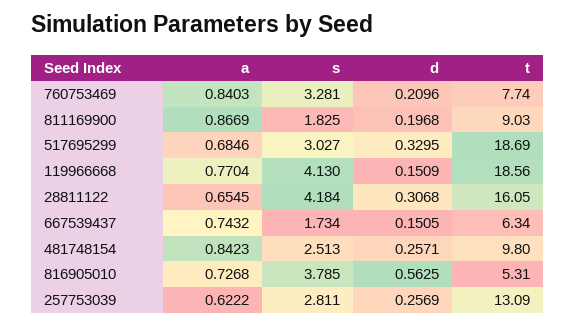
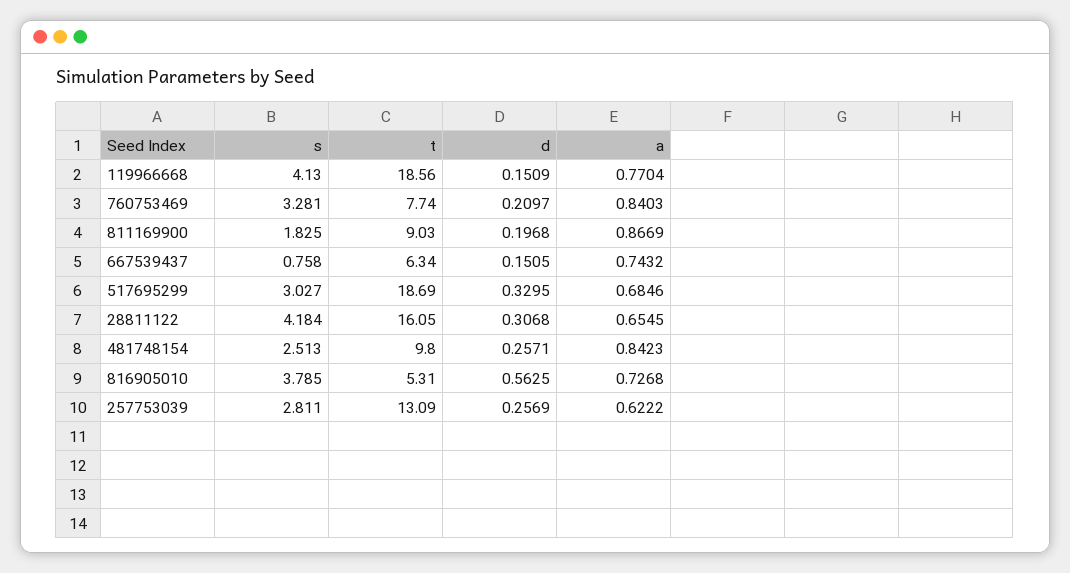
d, 760753469: 0.2096 -> 0.2097
s, 667539437: 1.734 -> 0.758

